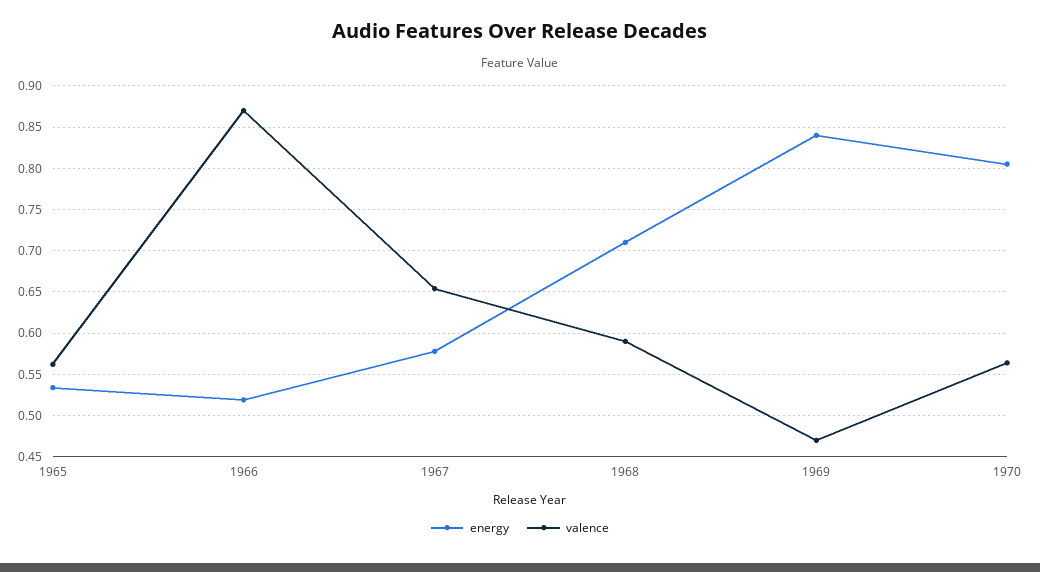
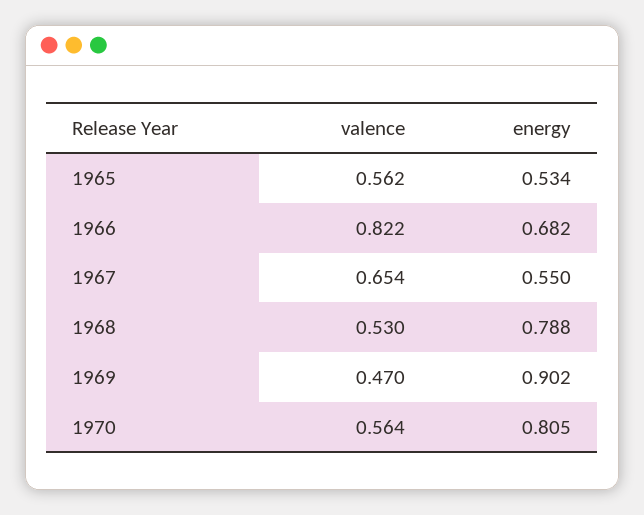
energy, 1966: 0.52 -> 0.682
valence, 1966: 0.87 -> 0.822
energy, 1967: 0.58 -> 0.55
energy, 1968: 0.71 -> 0.788
valence, 1968: 0.59 -> 0.53
energy, 1969: 0.84 -> 0.902

